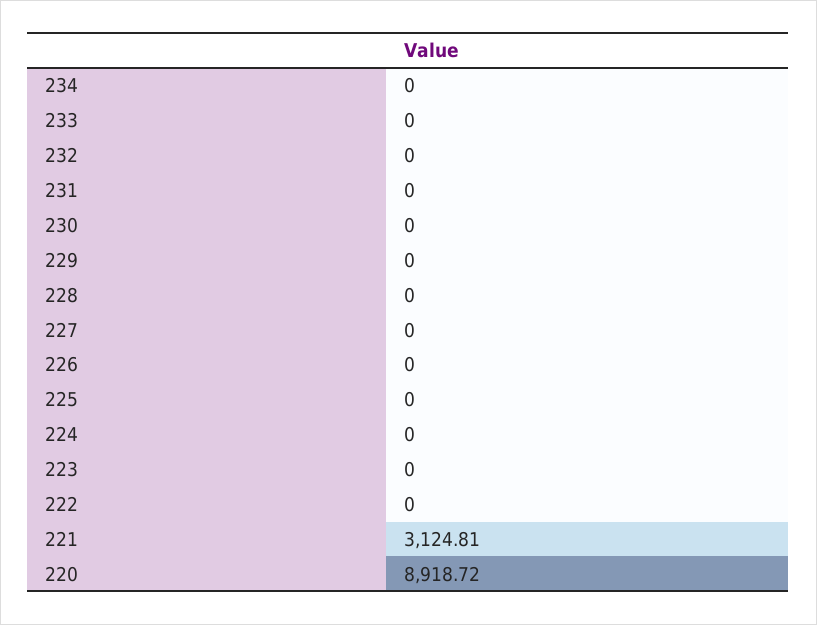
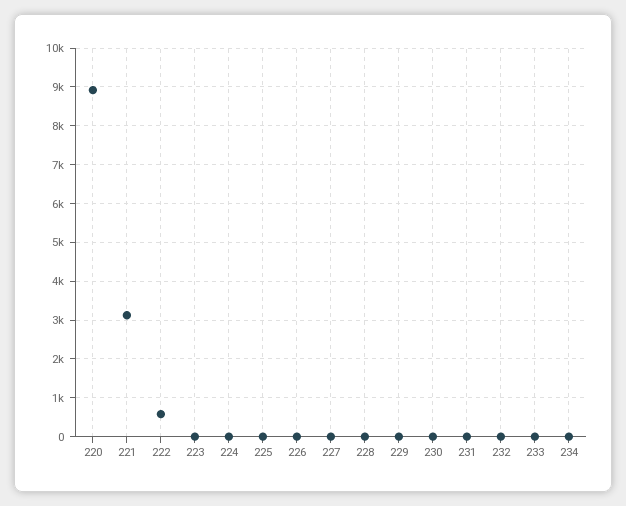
222: 0 -> 600

